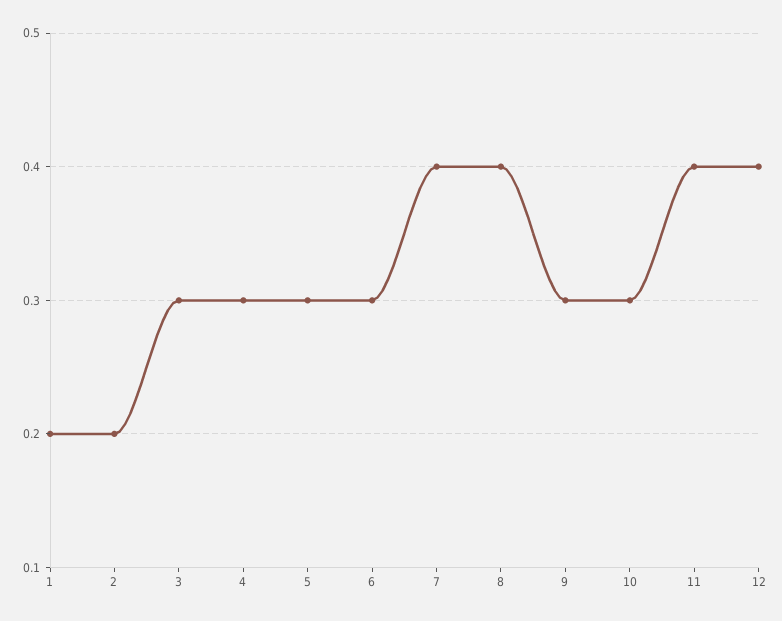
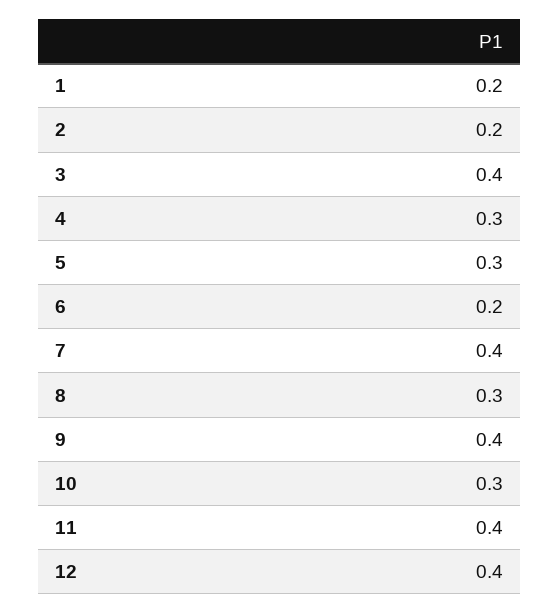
3: 0.3 -> 0.4
6: 0.3 -> 0.2
8: 0.4 -> 0.3
9: 0.3 -> 0.4

